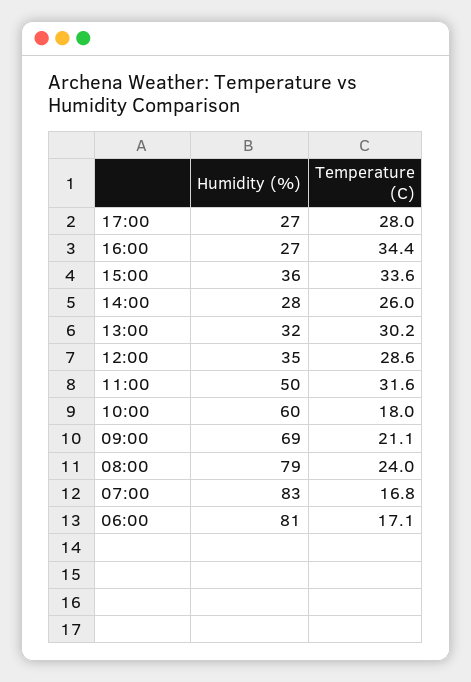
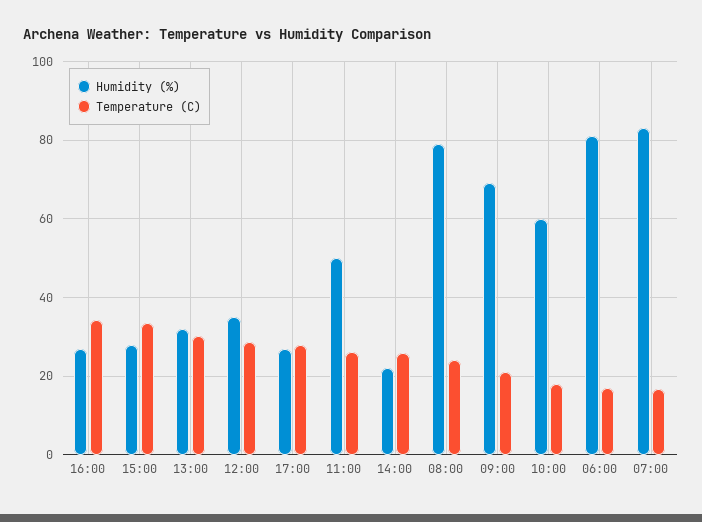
Humidity (%), 15:00: 36 -> 28
Humidity (%), 14:00: 28 -> 22
Temperature (C), 11:00: 31.6 -> 26

